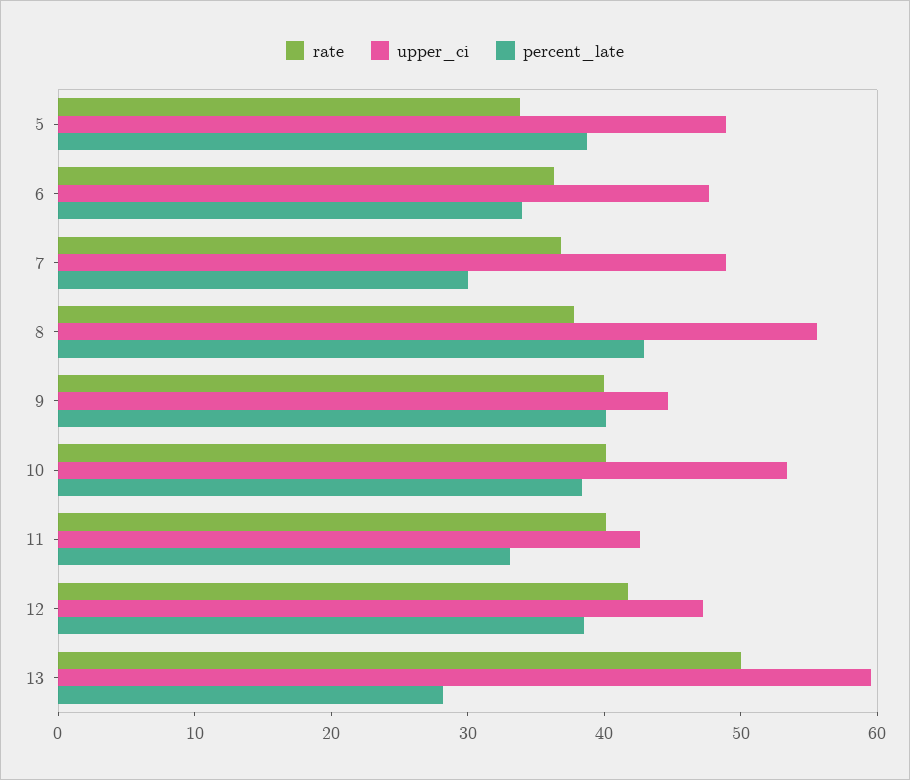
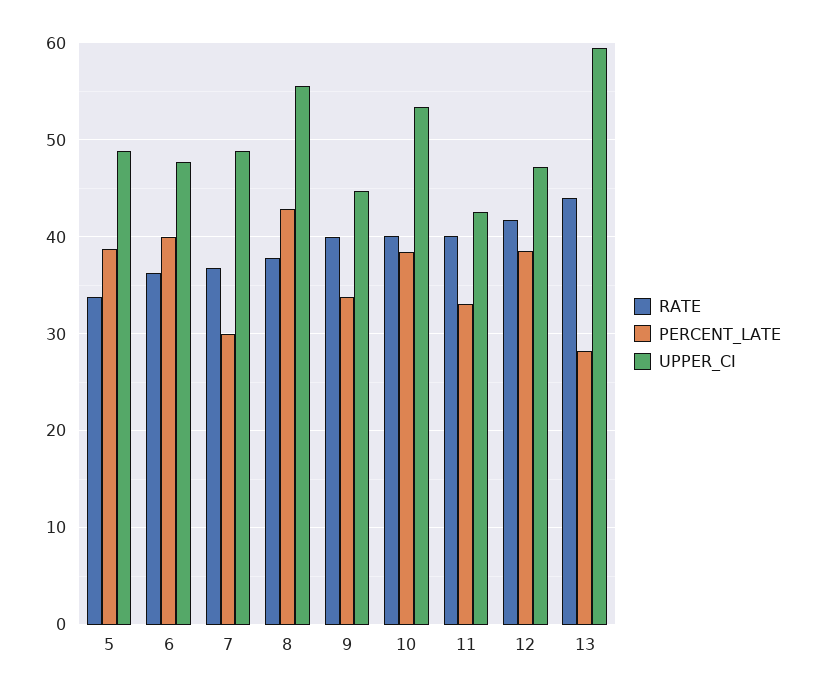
percent_late, 6: 34 -> 40
percent_late, 9: 40 -> 34
rate, 13: 50 -> 44

